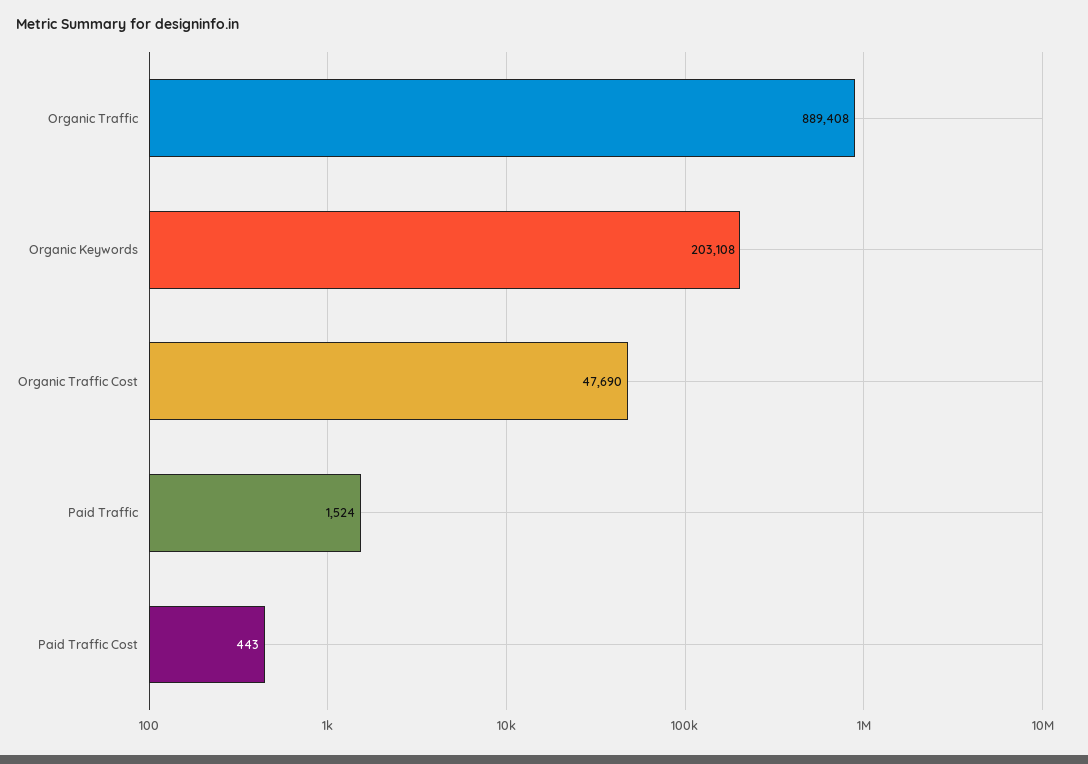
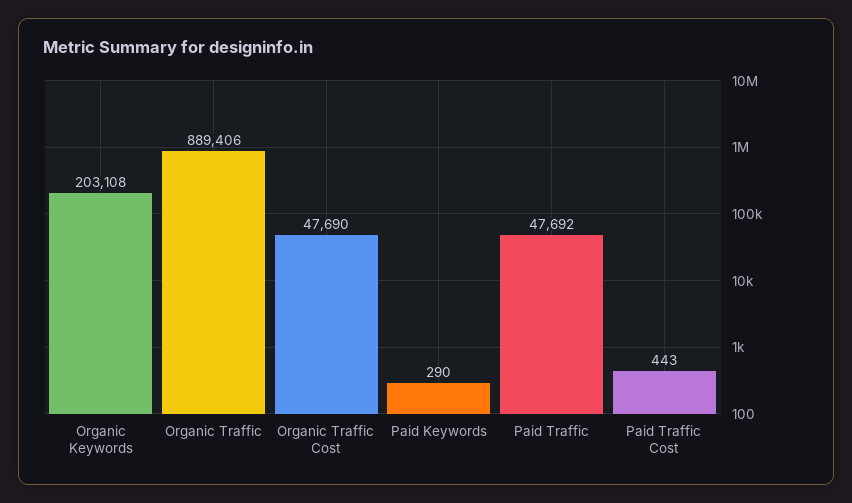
Organic Traffic: 889408 -> 889406
Paid Traffic: 1524 -> 47692
Paid Keywords: none -> 290

